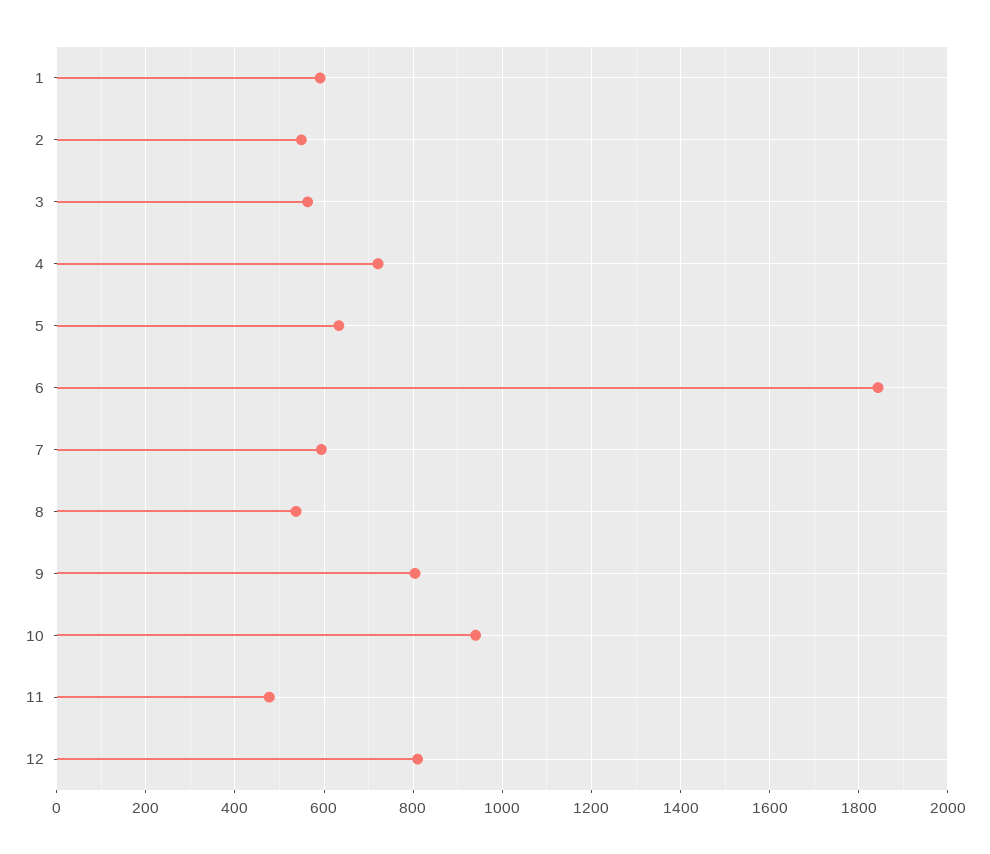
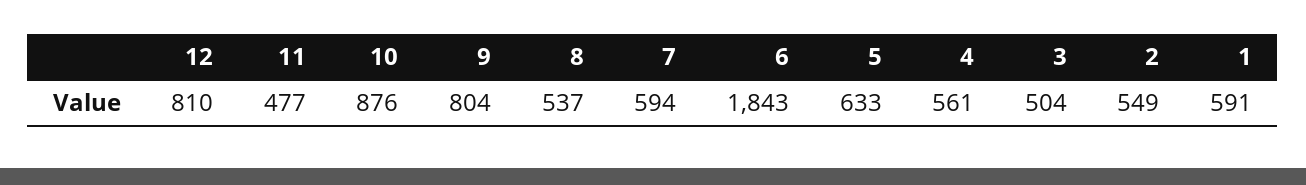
3: 560 -> 504
4: 720 -> 561
10: 940 -> 876

